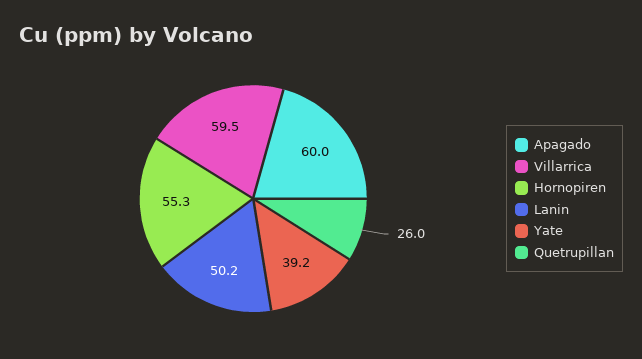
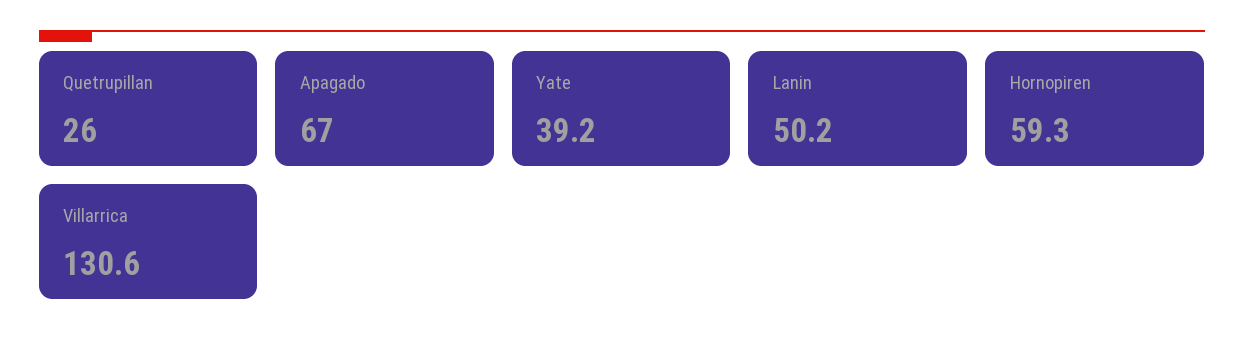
Apagado: 60 -> 67
Villarrica: 59.5 -> 130.6
Hornopiren: 55.3 -> 59.3

